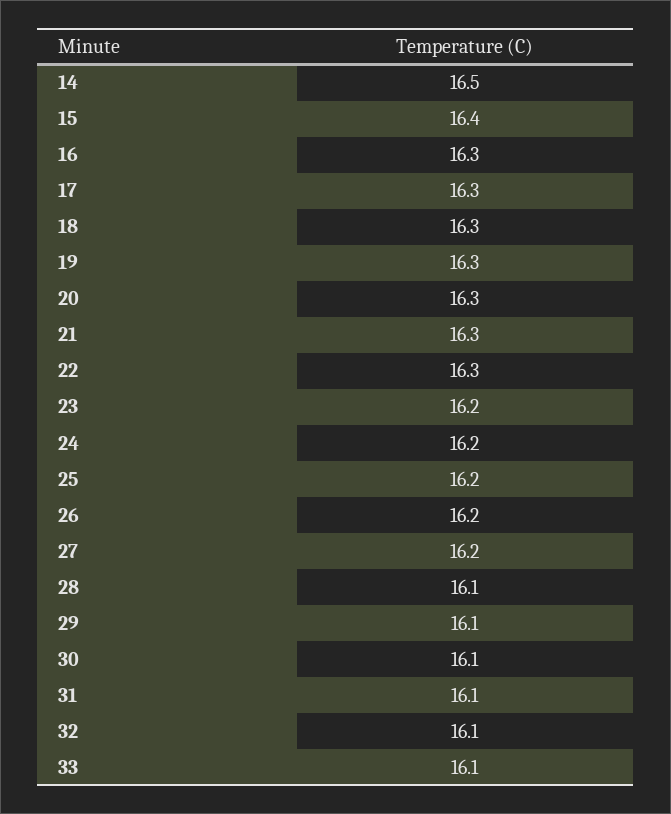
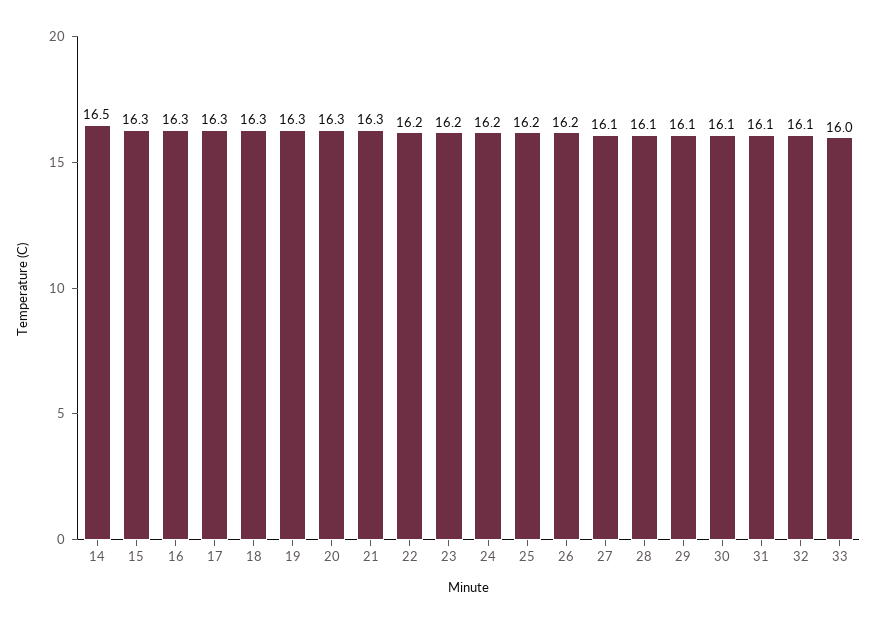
15: 16.4 -> 16.3
22: 16.3 -> 16.2
27: 16.2 -> 16.1
33: 16.1 -> 16

